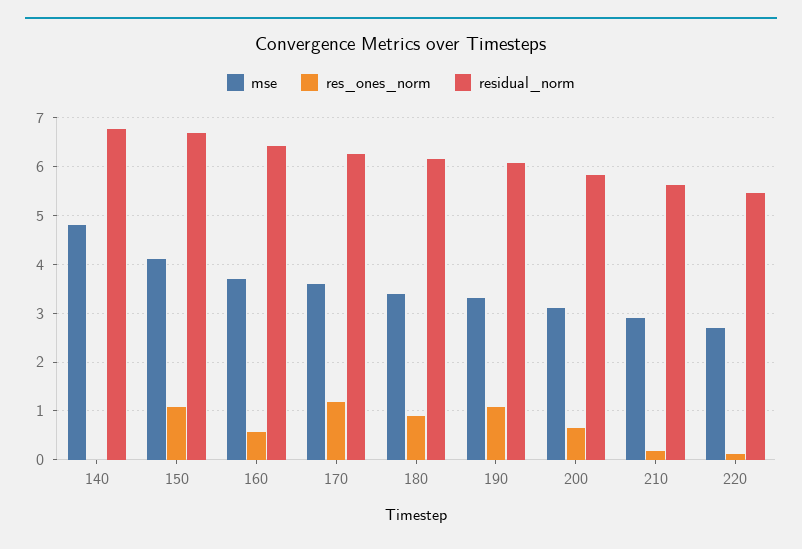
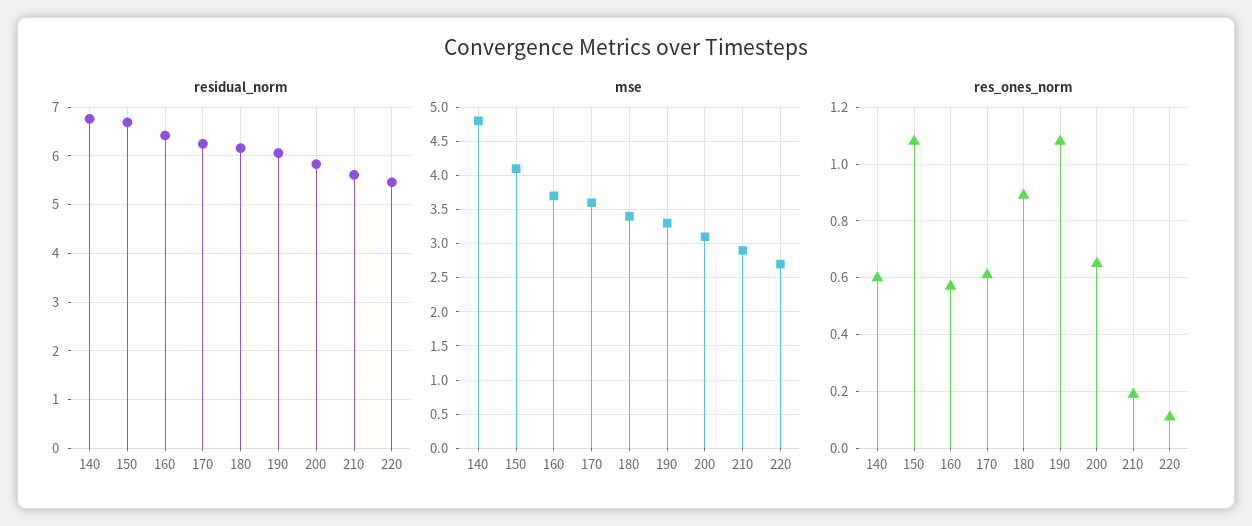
res_ones_norm, 140: 0 -> 0.6
res_ones_norm, 170: 1.2 -> 0.6

